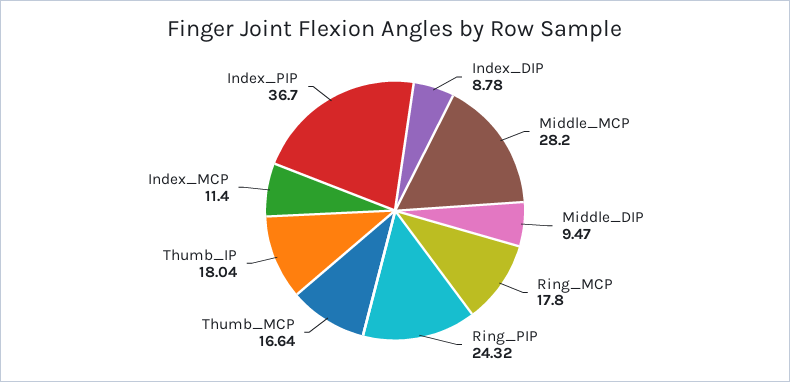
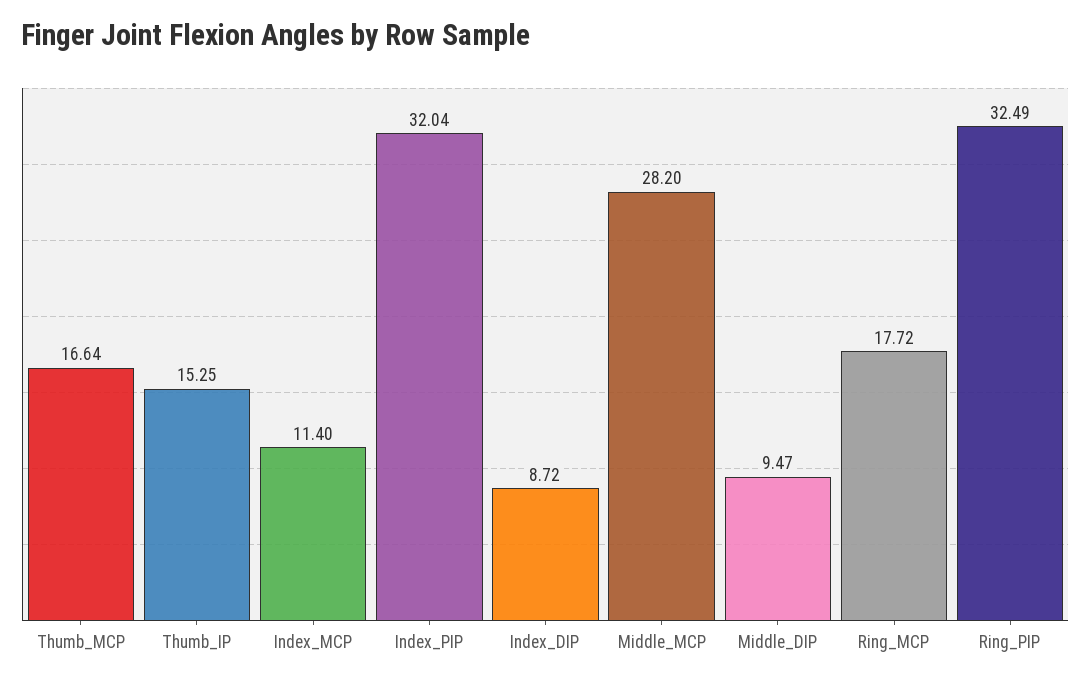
Index_DIP: 8.78 -> 8.72
Ring_MCP: 17.8 -> 17.72
Ring_PIP: 24.32 -> 32.49
Thumb_IP: 18.04 -> 15.25
Index_PIP: 36.7 -> 32.04

